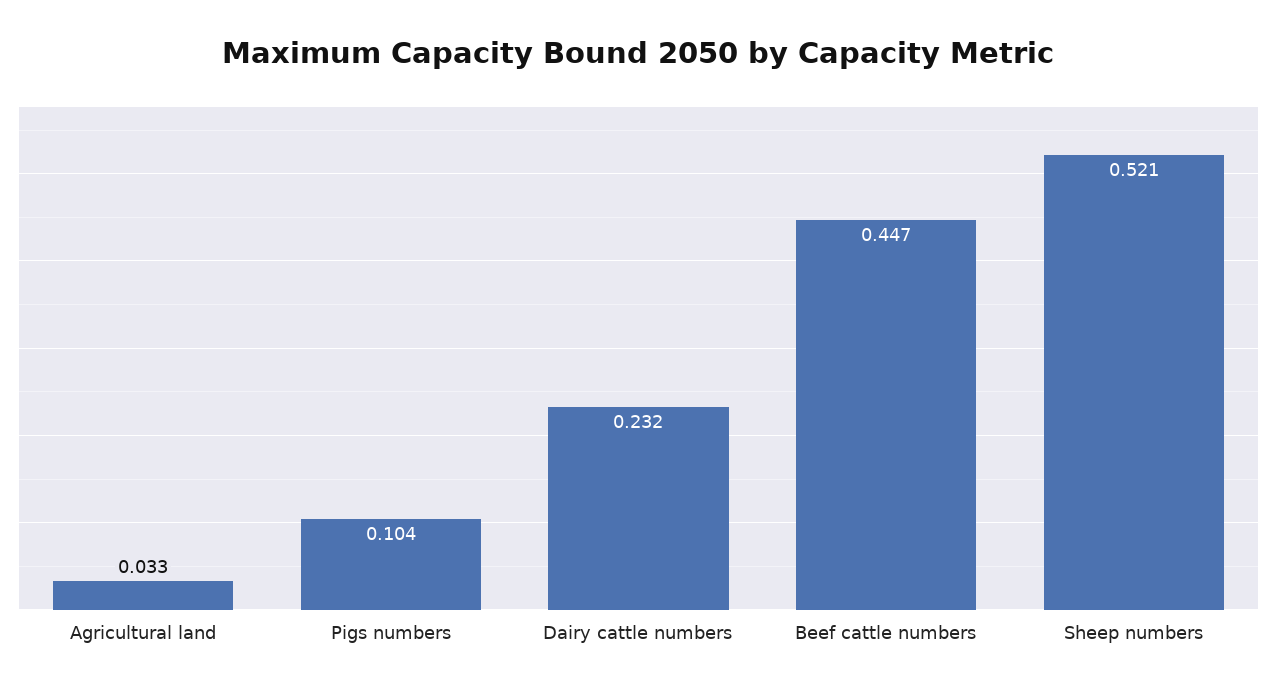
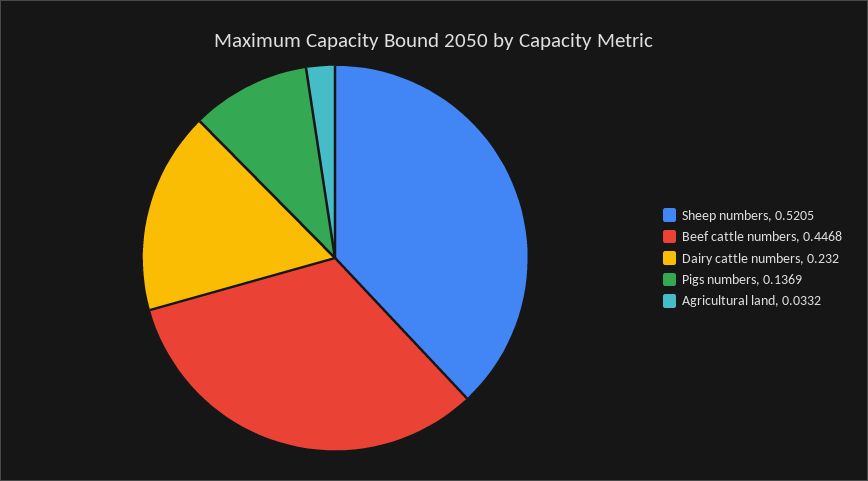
Pigs numbers: 0.104 -> 0.1369

